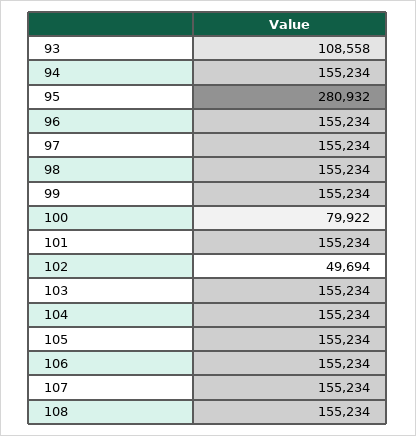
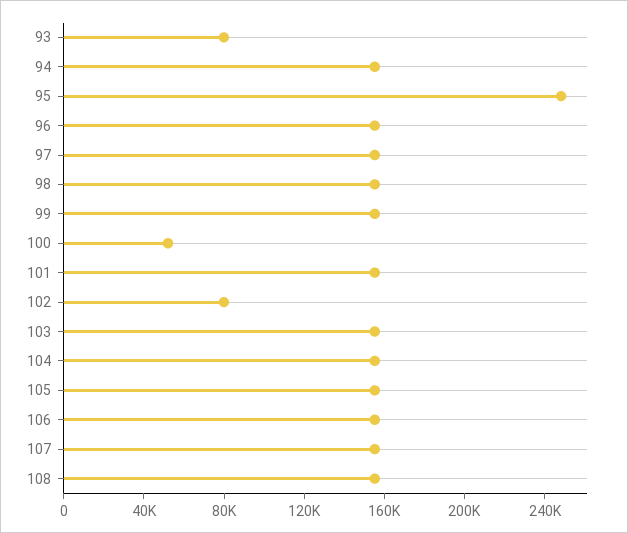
93: 108558 -> 80000
95: 280932 -> 250000
100: 79922 -> 50000
102: 49694 -> 80000

